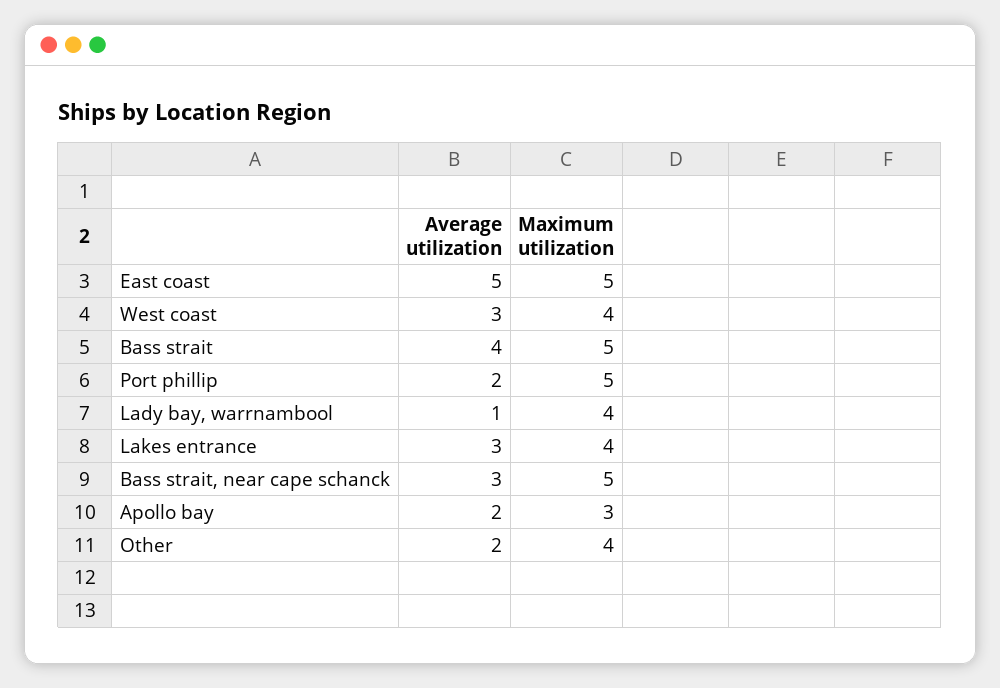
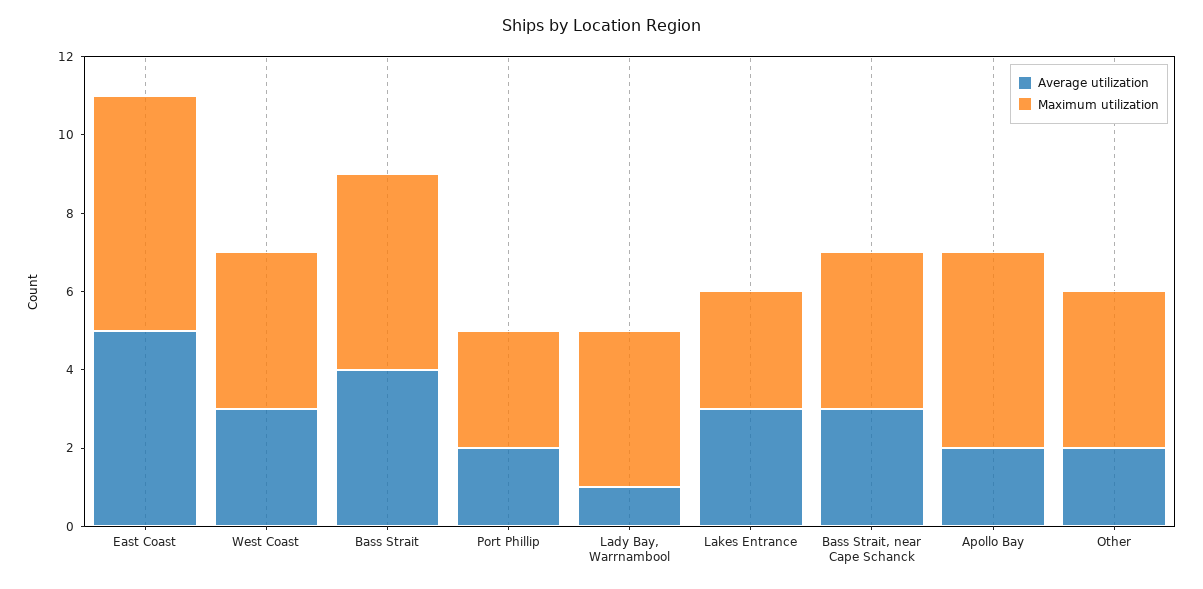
Maximum utilization, East coast: 5 -> 6
Maximum utilization, Port phillip: 5 -> 3
Maximum utilization, Lakes entrance: 4 -> 3
Maximum utilization, Bass strait, near cape schanck: 5 -> 4
Maximum utilization, Apollo bay: 3 -> 5

